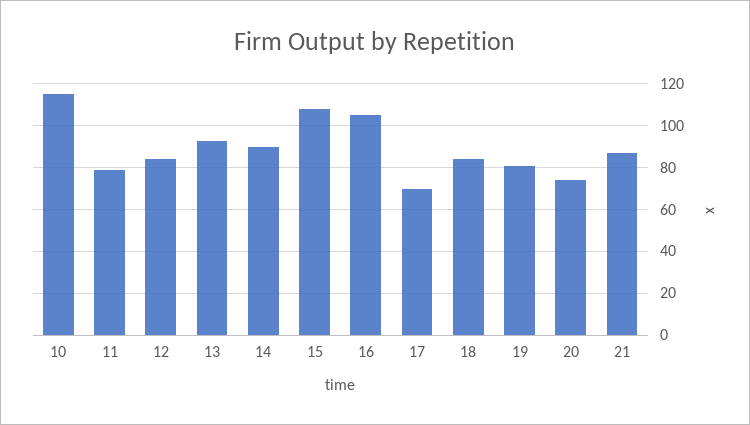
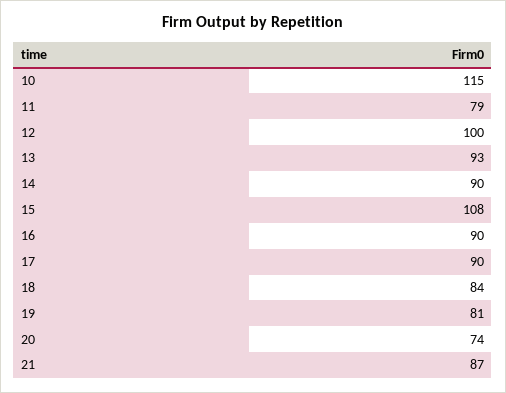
12: 85 -> 100
16: 105 -> 90
17: 70 -> 90

